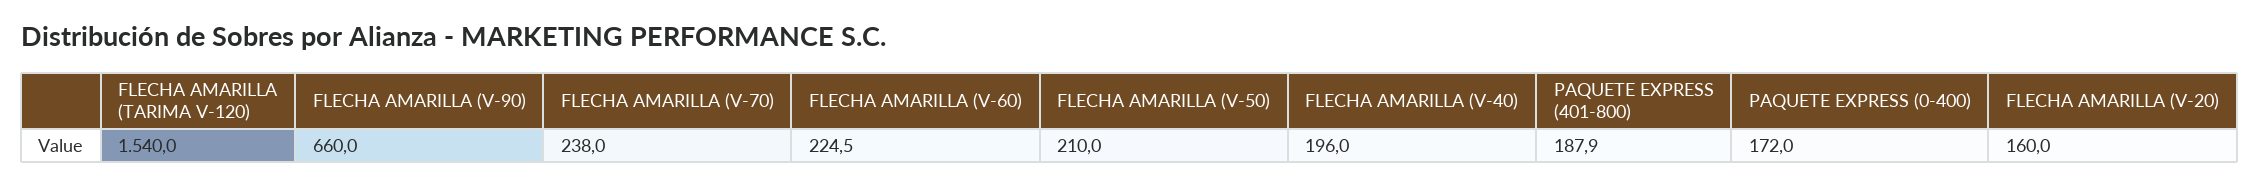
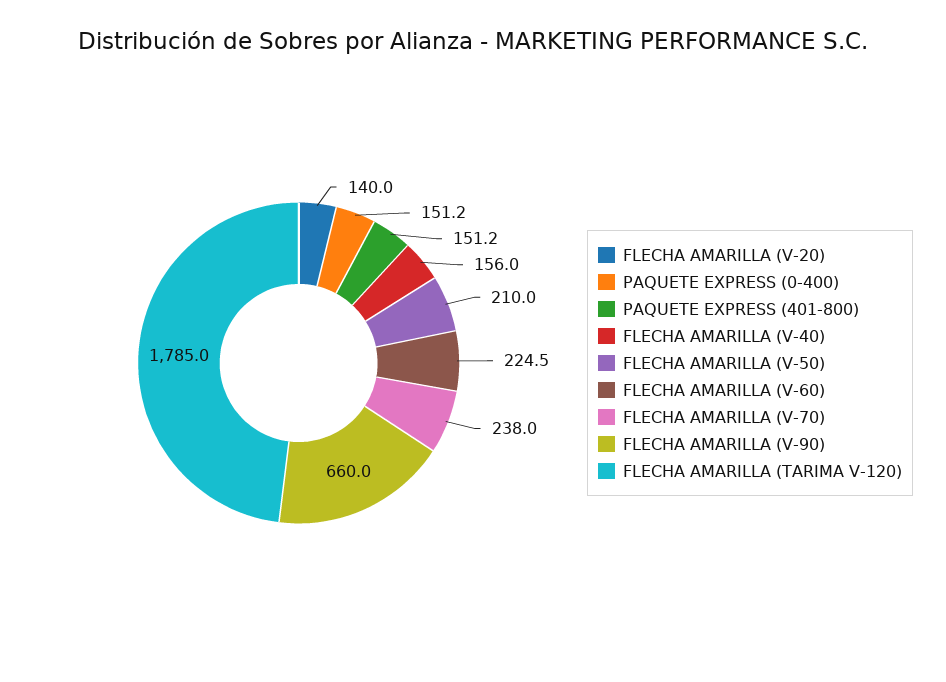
FLECHA AMARILLA (TARIMA V-120): 1540 -> 1785
FLECHA AMARILLA (V-40): 196 -> 156
PAQUETE EXPRESS (401-800): 187.9 -> 151.2
PAQUETE EXPRESS (0-400): 172 -> 151.2
FLECHA AMARILLA (V-20): 160 -> 140

